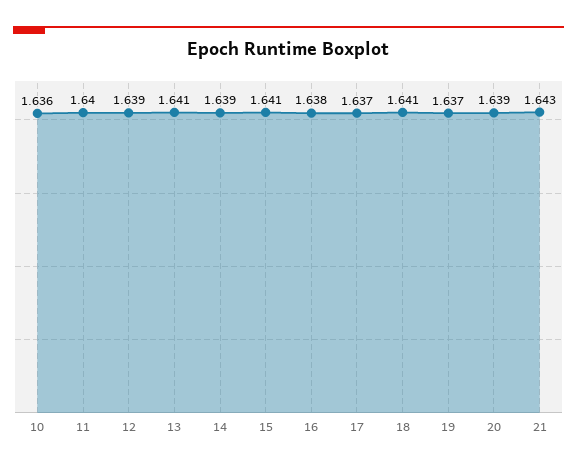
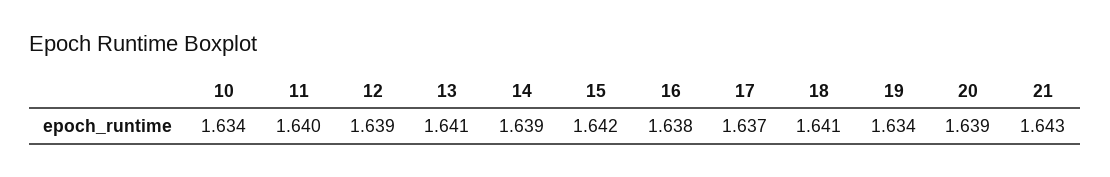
10: 1.636 -> 1.634
15: 1.641 -> 1.642
19: 1.637 -> 1.634

